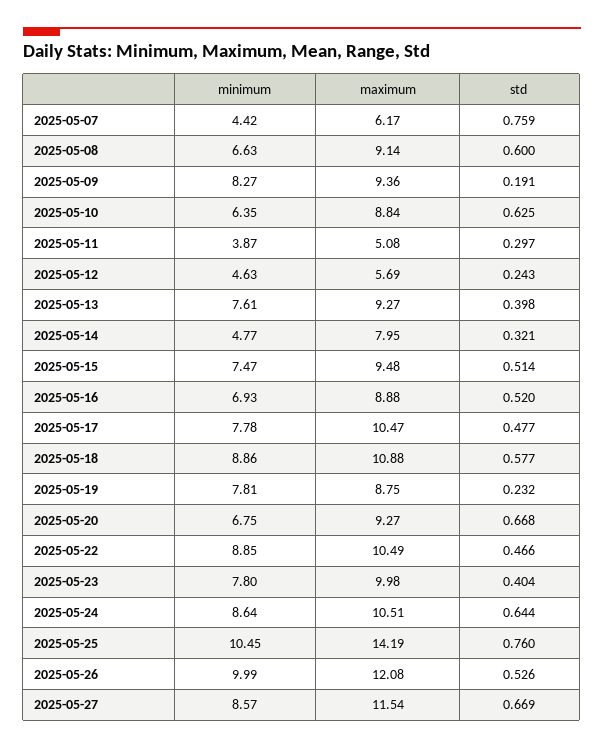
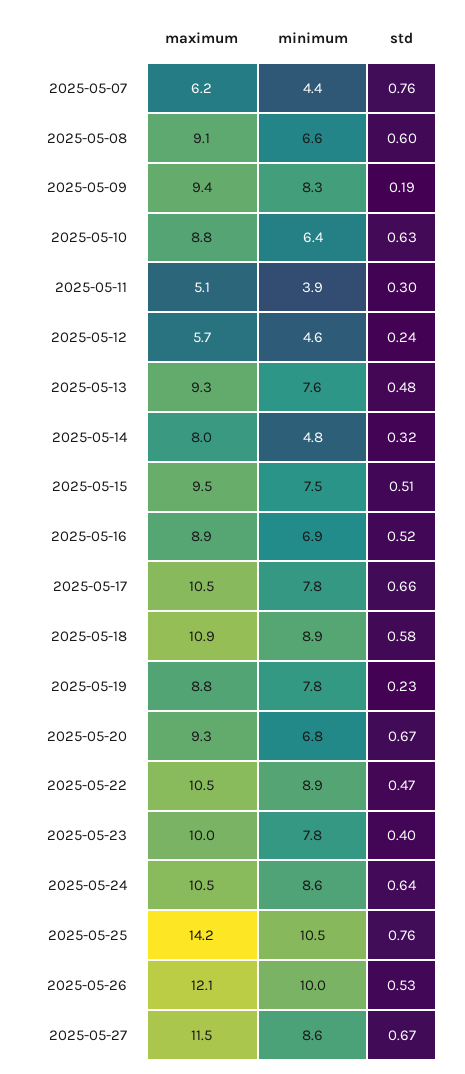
std, 2025-05-13: 0.398 -> 0.48
std, 2025-05-17: 0.477 -> 0.66

